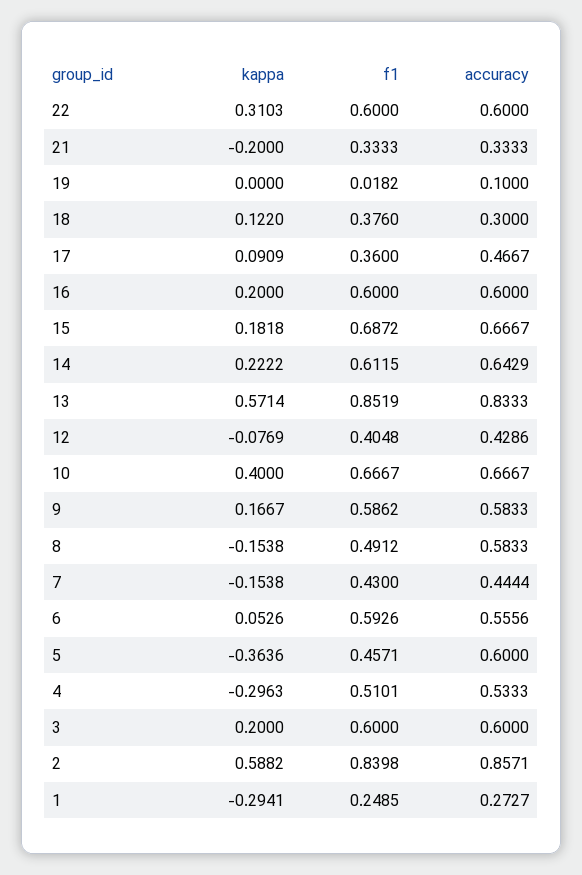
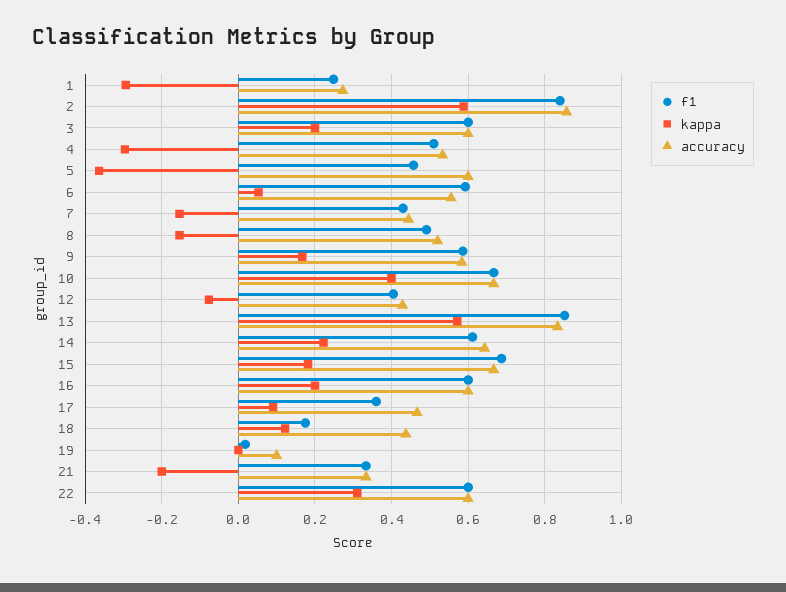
f1, 18: 0.376 -> 0.18
accuracy, 18: 0.3 -> 0.44
accuracy, 8: 0.5833 -> 0.52

